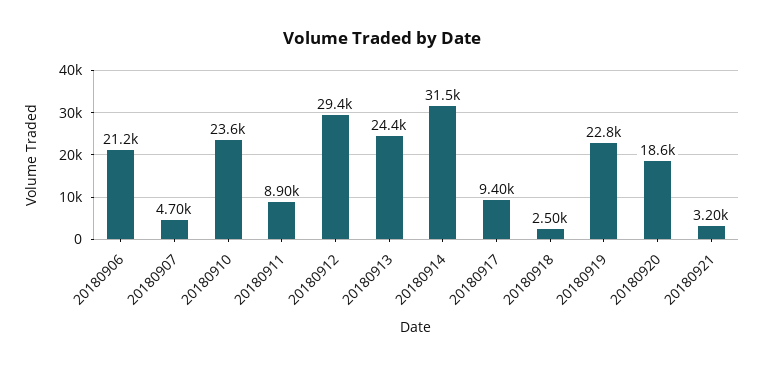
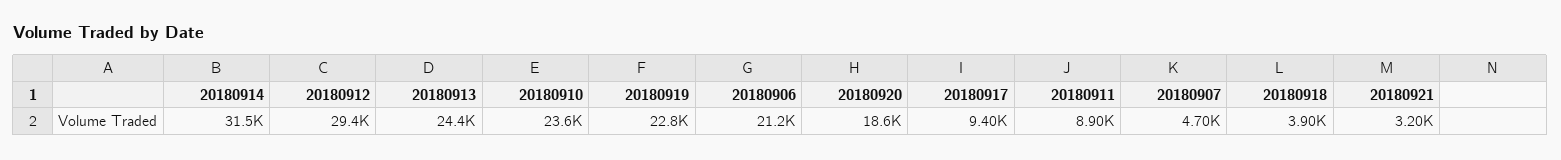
20180918: 2500 -> 3900

